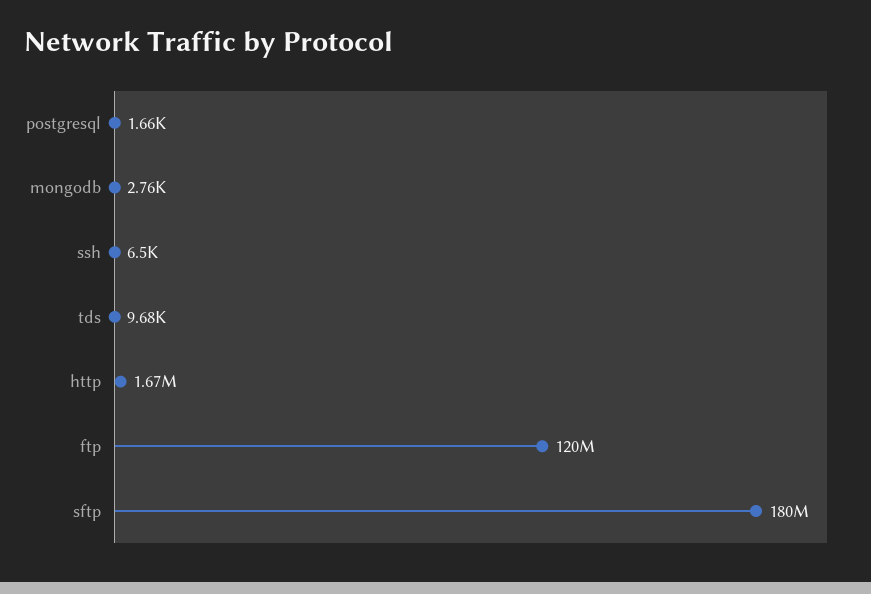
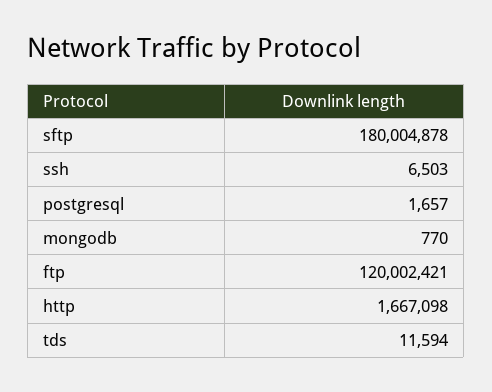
mongodb: 2760 -> 770
tds: 9680 -> 11594

